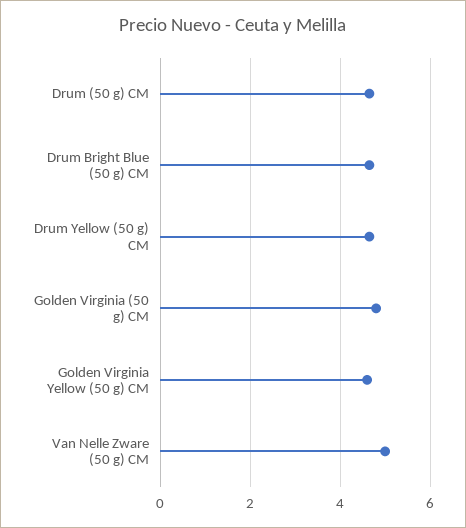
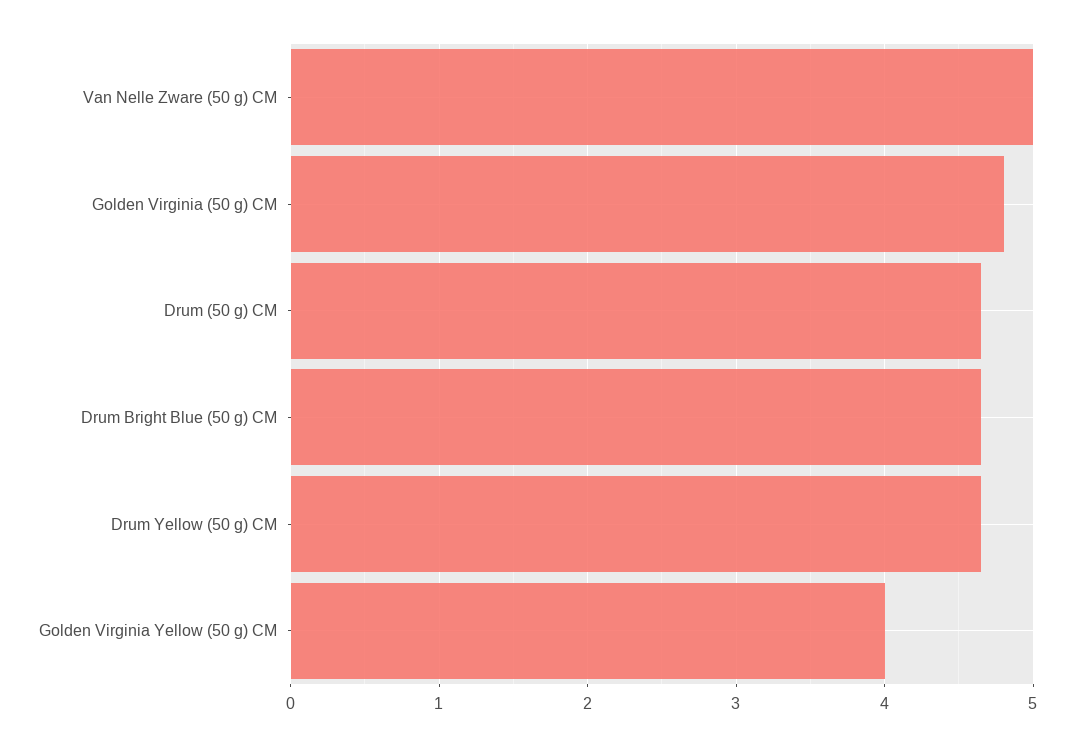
Golden Virginia Yellow (50 g) CM: 4.6 -> 4

